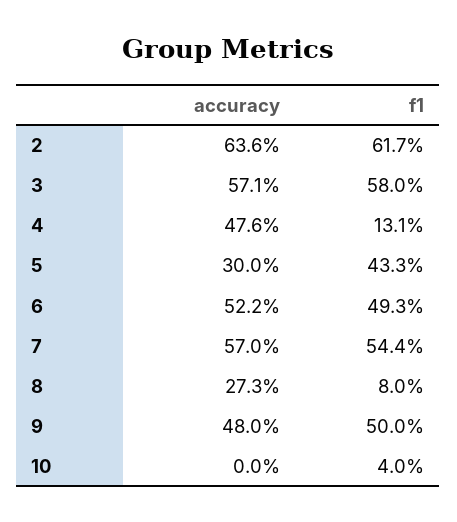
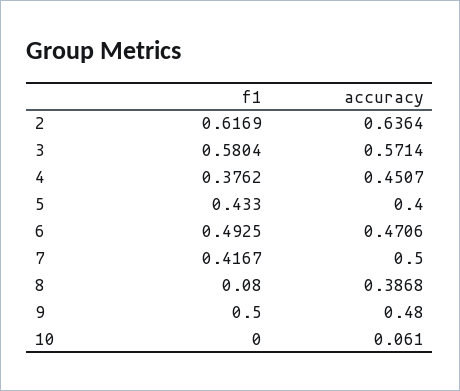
accuracy, 4: 0.476 -> 0.4507
f1, 4: 0.131 -> 0.3762
accuracy, 5: 0.3 -> 0.4
accuracy, 6: 0.522 -> 0.4706
accuracy, 7: 0.57 -> 0.5
f1, 7: 0.544 -> 0.4167
accuracy, 8: 0.273 -> 0.3868
accuracy, 10: 0 -> 0.061
f1, 10: 0.04 -> 0

